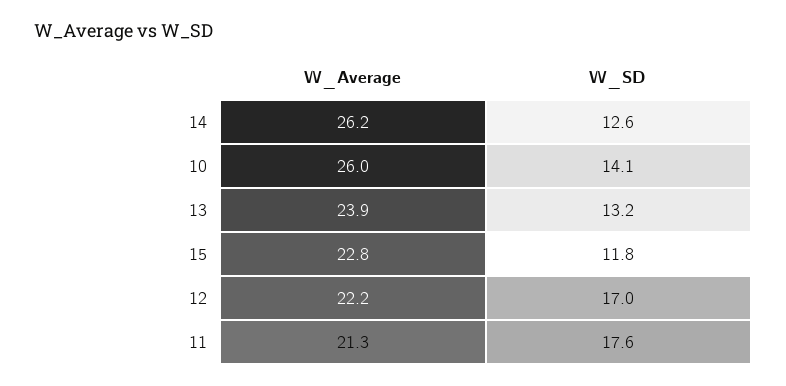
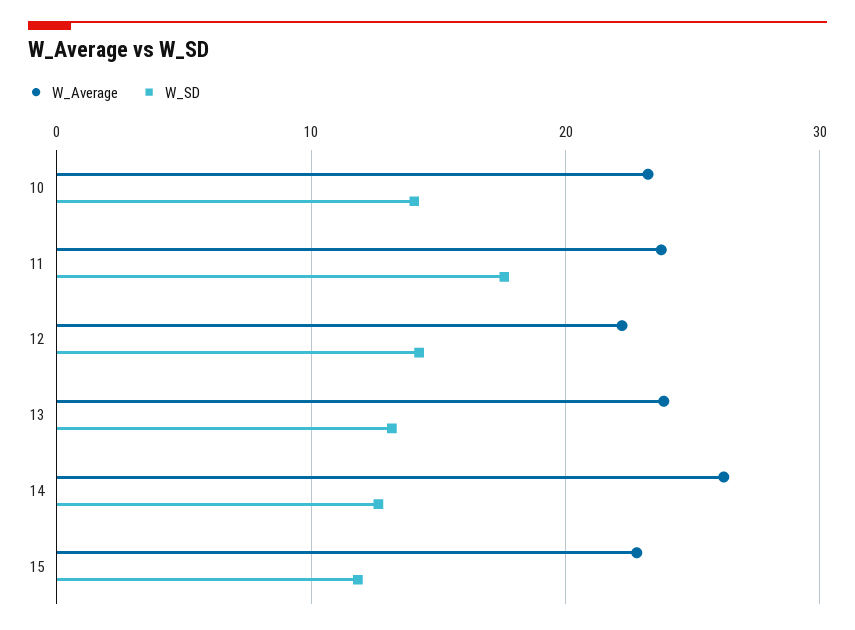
W_Average, 10: 26 -> 23
W_SD, 12: 17 -> 14
W_Average, 11: 21.3 -> 24

